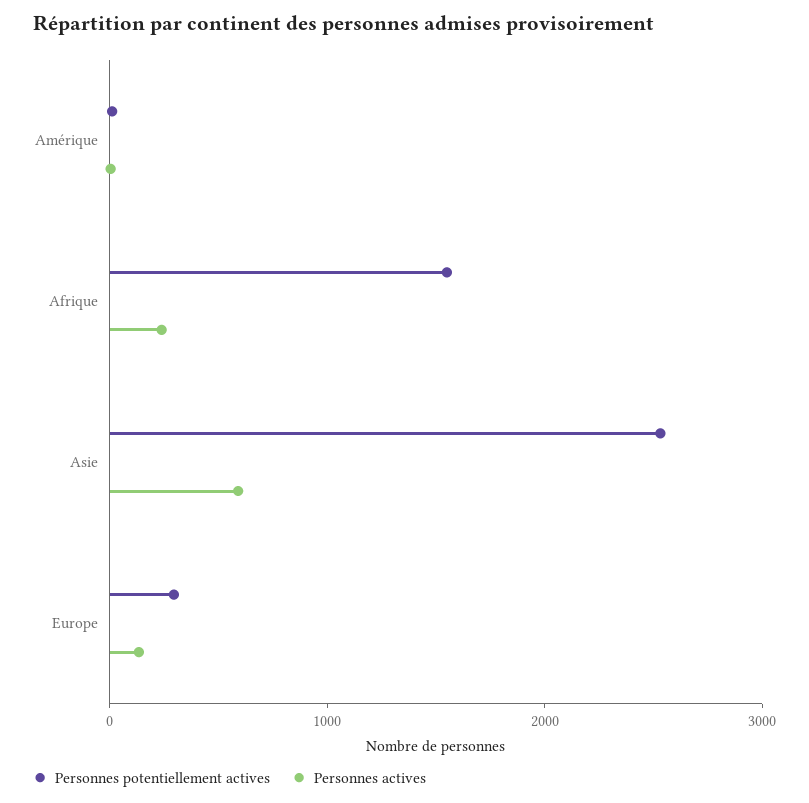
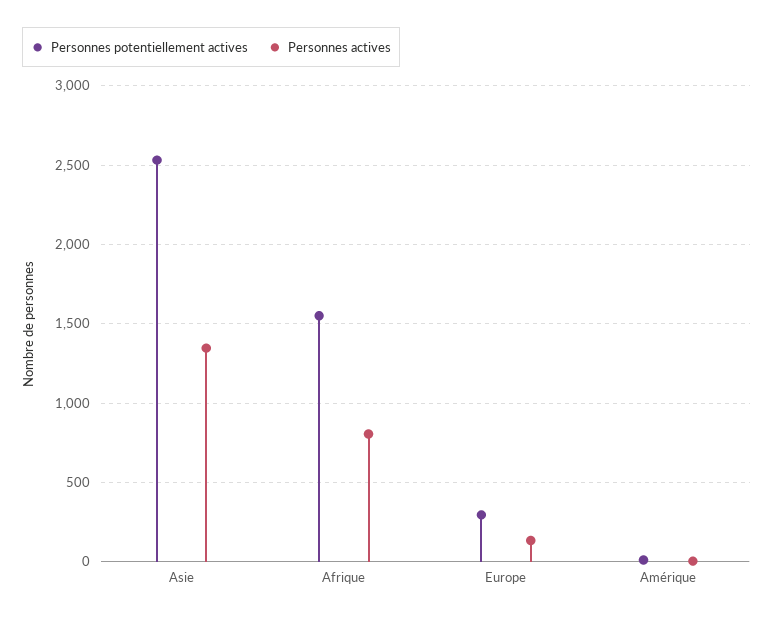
Personnes actives, Afrique: 200 -> 800
Personnes actives, Asie: 600 -> 1350

